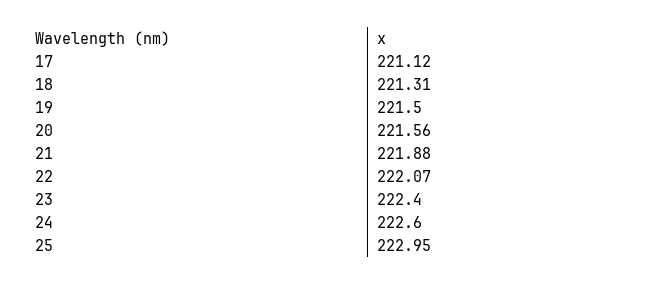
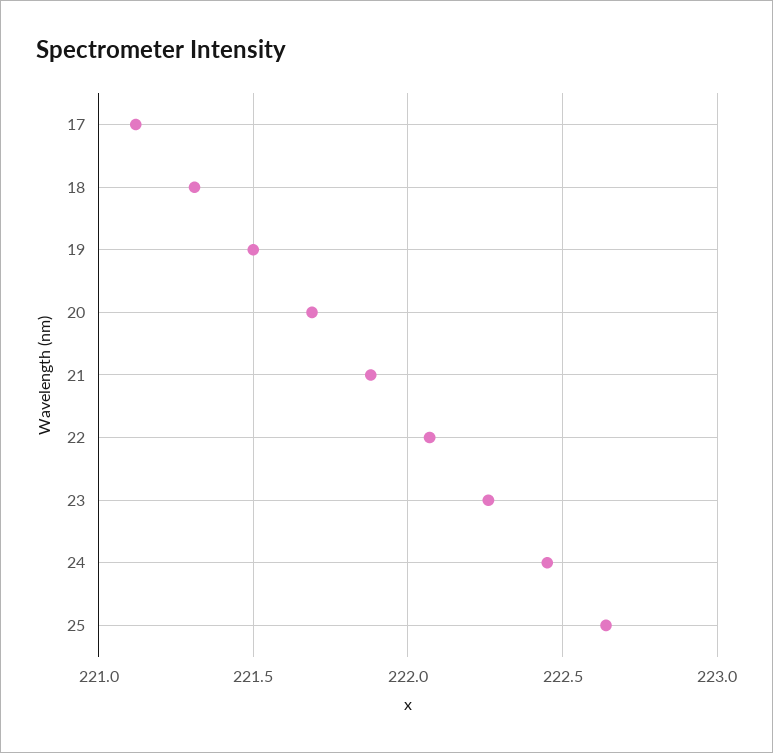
20: 221.56 -> 221.7
23: 222.4 -> 222.25
24: 222.6 -> 222.45
25: 222.95 -> 222.65

